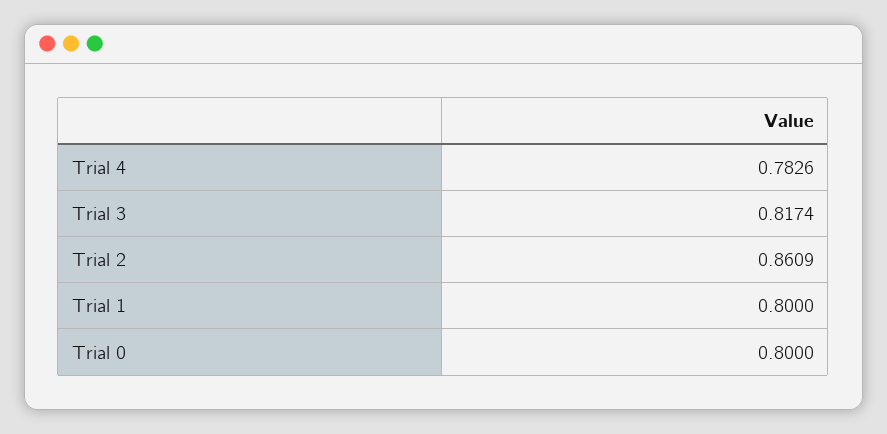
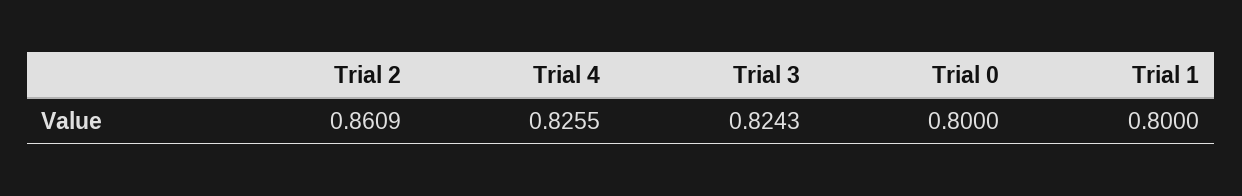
Trial 4: 0.7826 -> 0.8255
Trial 3: 0.8174 -> 0.8243

